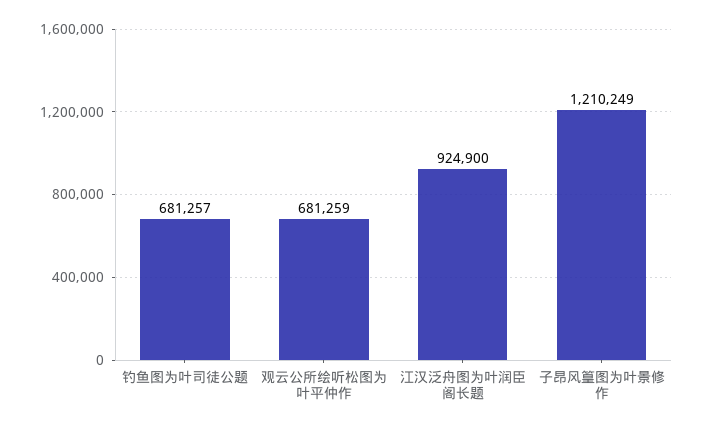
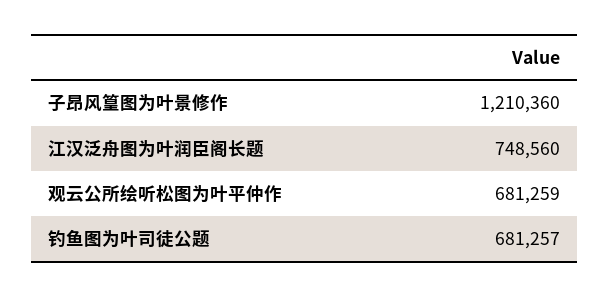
江汉泛舟图为叶润臣阁长题: 924900 -> 748560
子昂风篁图为叶景修作: 1210249 -> 1210360

